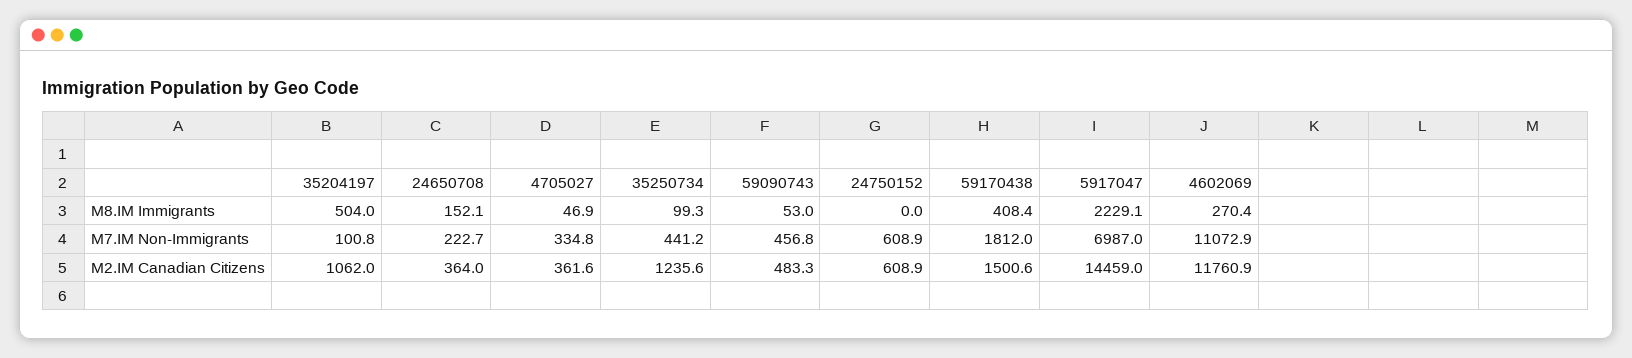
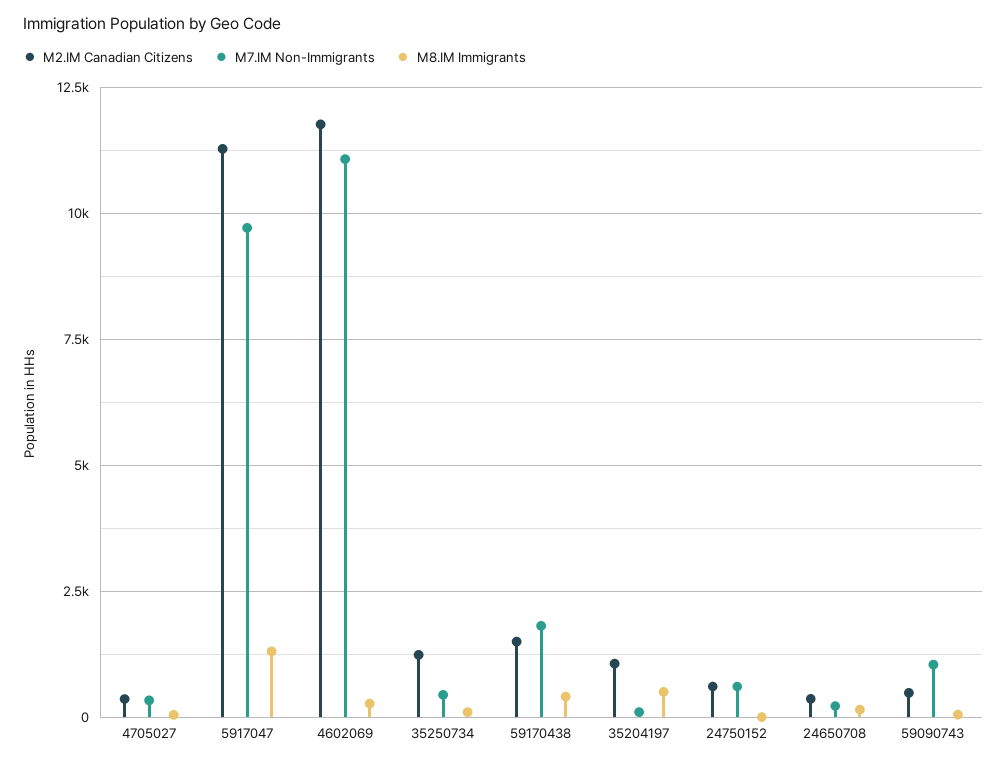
M8.IM Immigrants, 5917047: 2229.1 -> 1250
M7.IM Non-Immigrants, 59090743: 456.8 -> 1000
M7.IM Non-Immigrants, 5917047: 6987 -> 9750
M2.IM Canadian Citizens, 5917047: 14459 -> 11250

